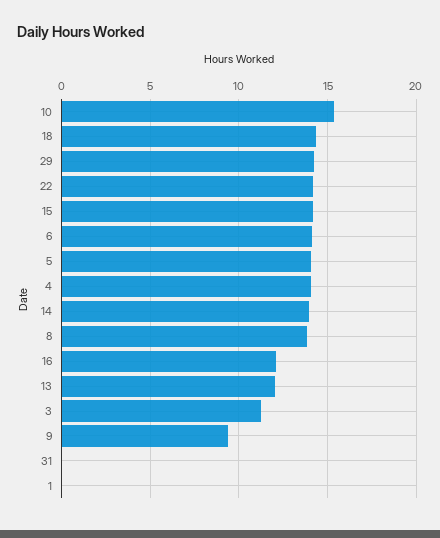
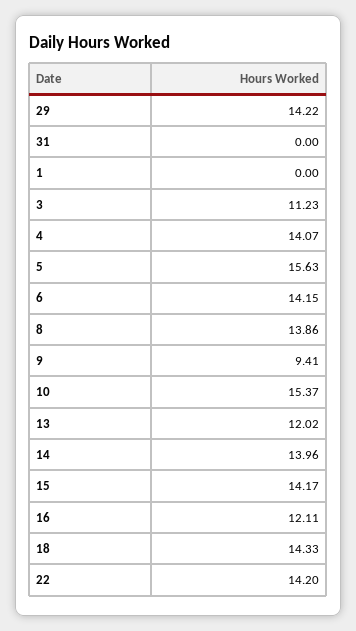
5: 14 -> 15.63

